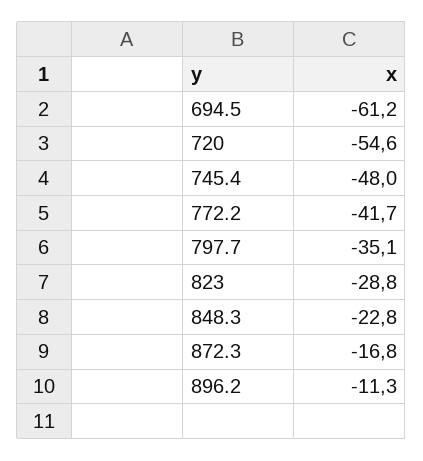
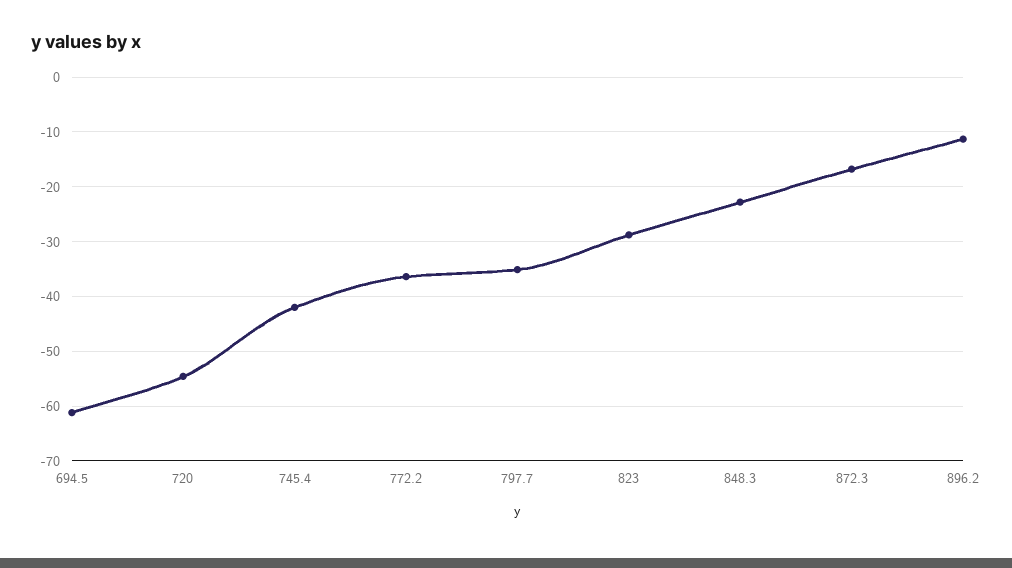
745.4: -48 -> -42
772.2: -41.7 -> -36

